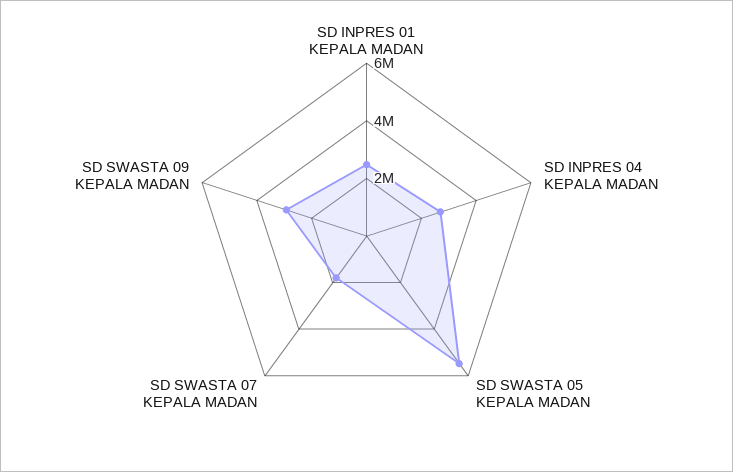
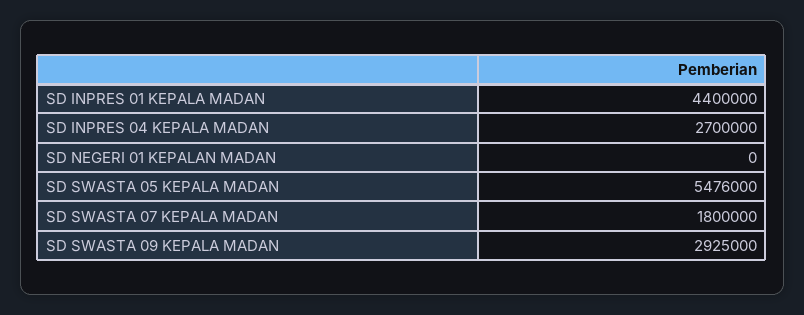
SD INPRES 01 KEPALA MADAN: 2500000 -> 4400000
SD NEGERI 01 KEPALAN MADAN: none -> 0

